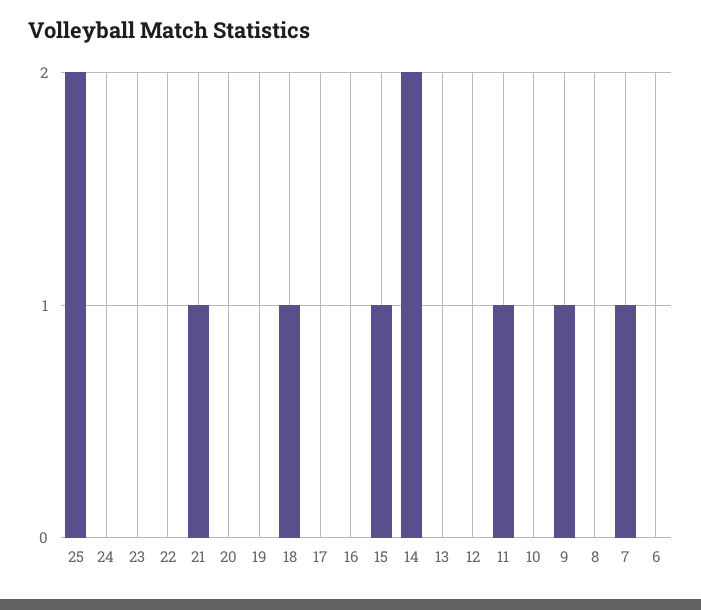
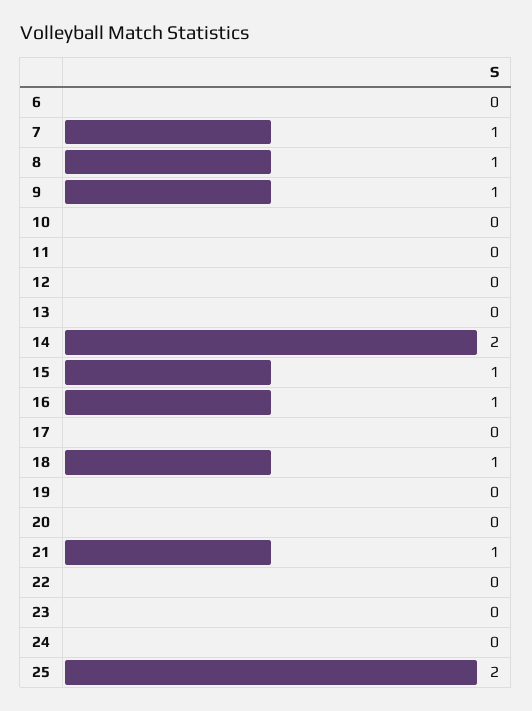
16: 0 -> 1
11: 1 -> 0
8: 0 -> 1

